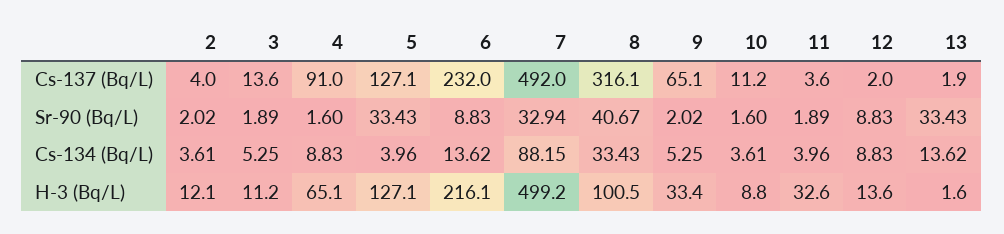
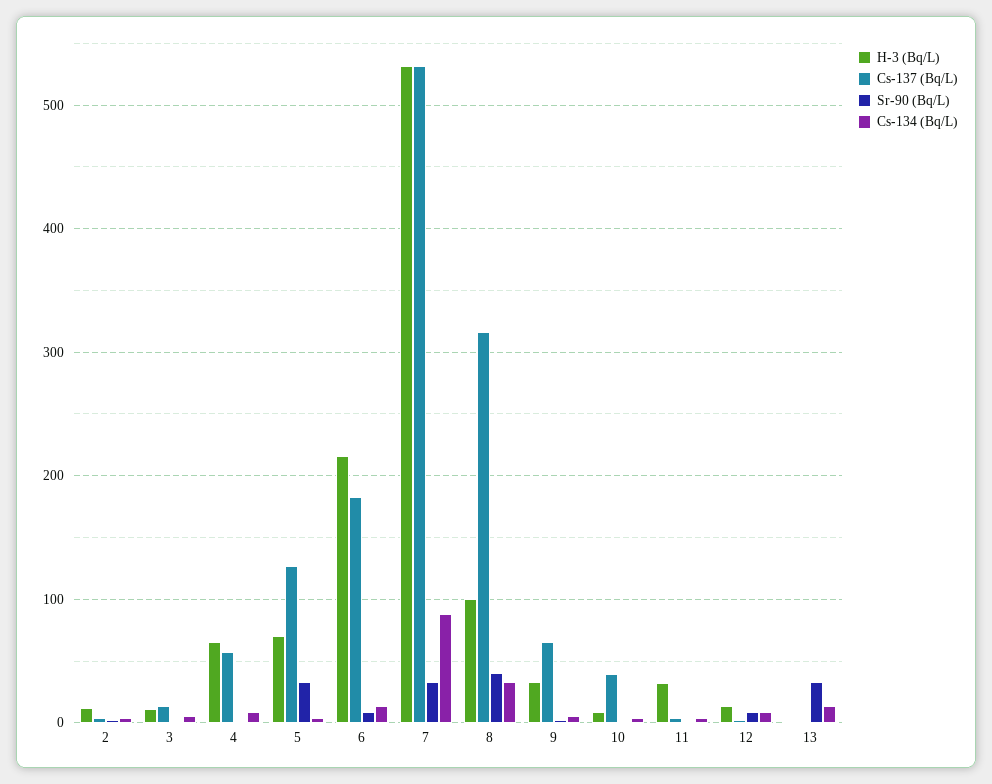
Cs-137 (Bq/L), 4: 91 -> 60
Cs-137 (Bq/L), 6: 232 -> 180
Cs-137 (Bq/L), 7: 492 -> 530
Cs-137 (Bq/L), 10: 11.2 -> 40
H-3 (Bq/L), 5: 127.1 -> 70
H-3 (Bq/L), 7: 499.2 -> 530

